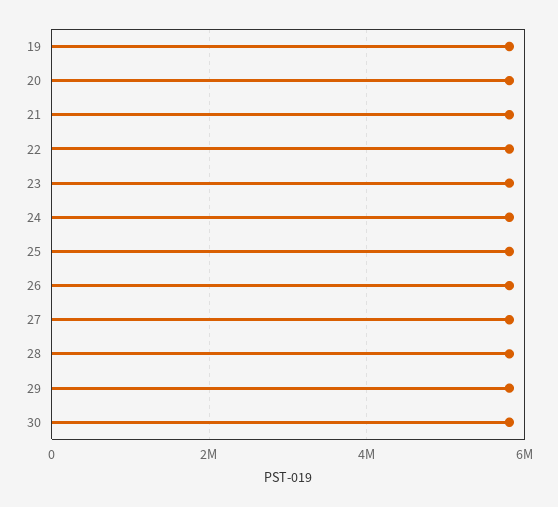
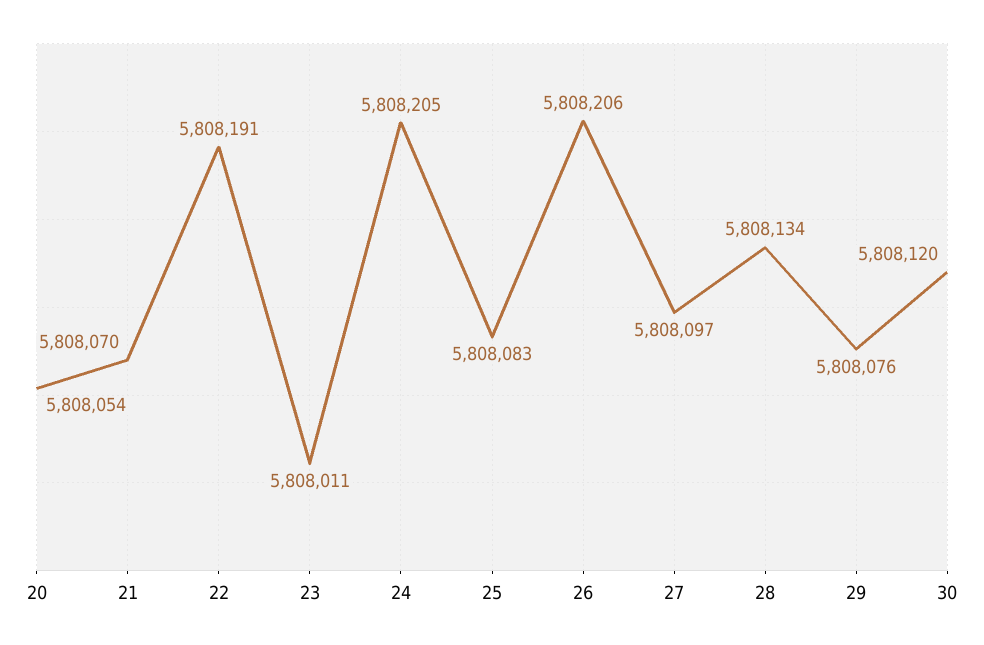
19: 5800000 -> none

